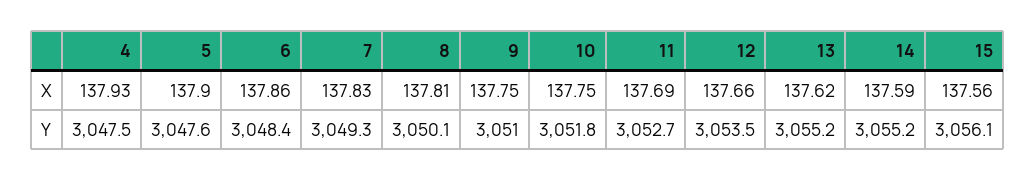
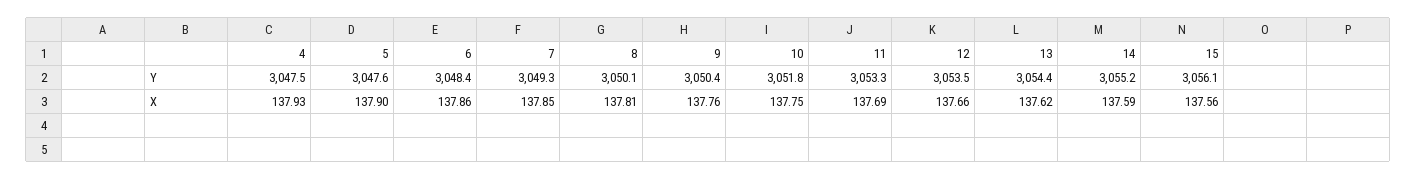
7, X: 137.83 -> 137.85
9, X: 137.75 -> 137.76
9, Y: 3051 -> 3050.4
11, Y: 3052.7 -> 3053.3
13, Y: 3055.2 -> 3054.4

